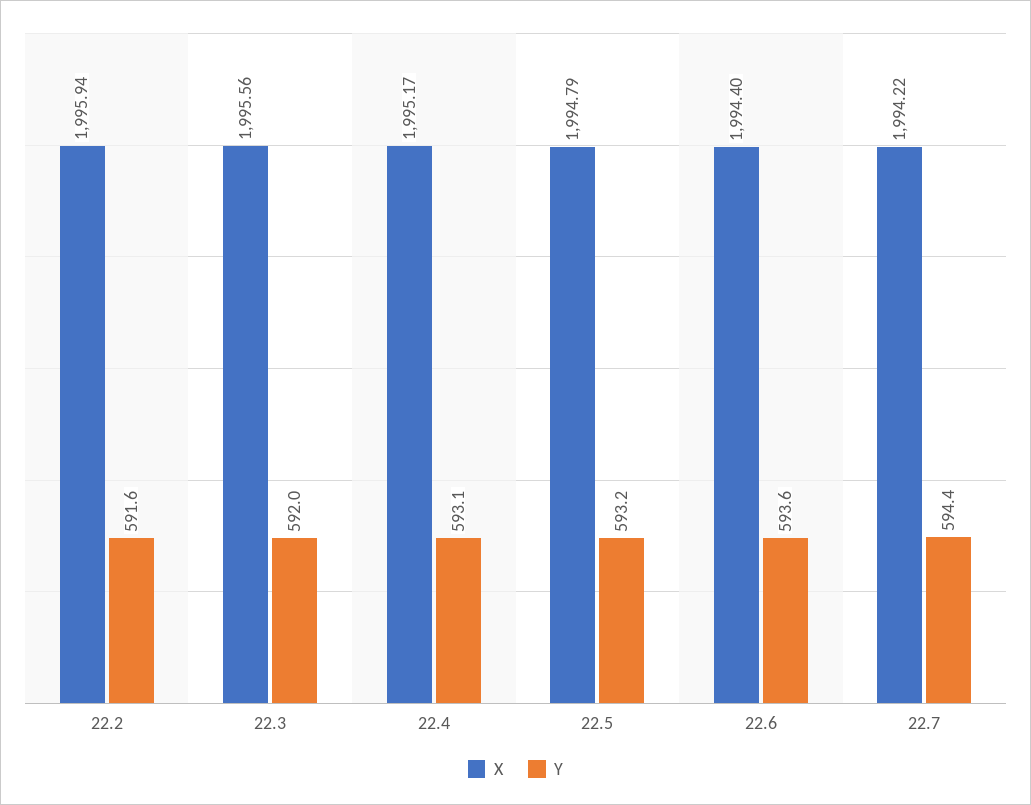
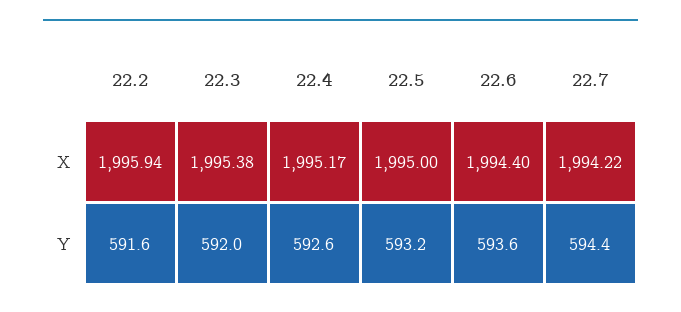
X, 22.3: 1995.56 -> 1995.38
Y, 22.4: 593.1 -> 592.6
X, 22.5: 1994.79 -> 1995

